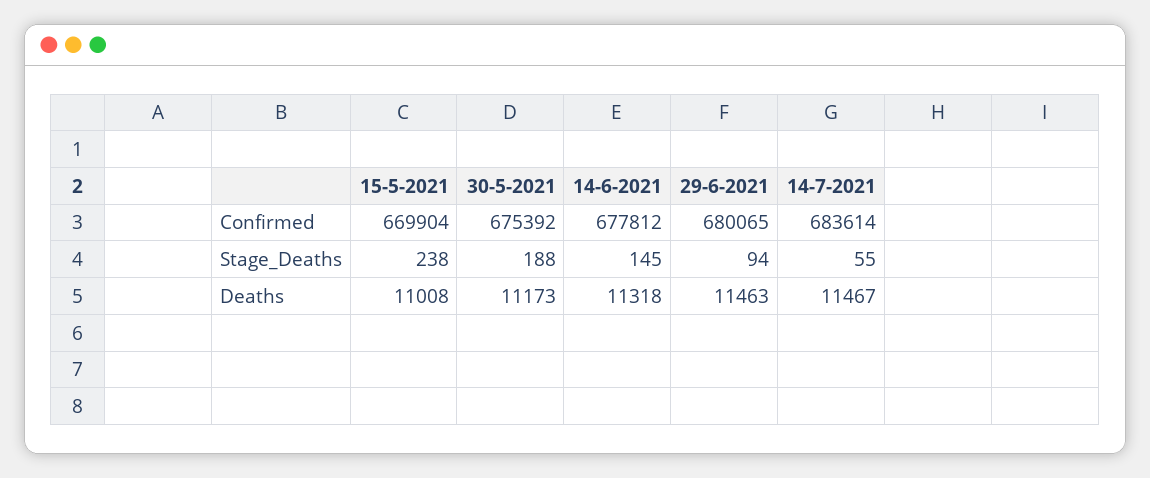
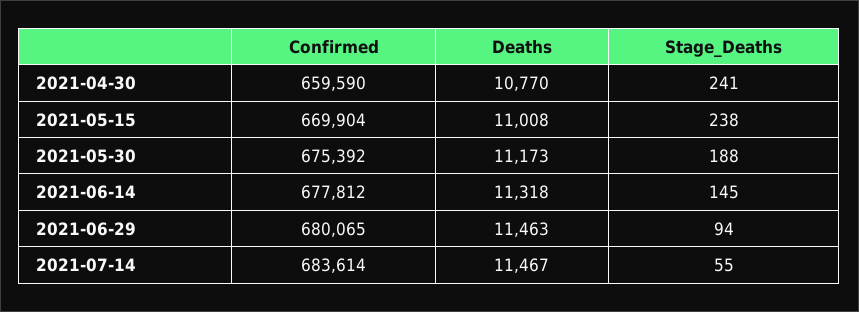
2021-04-30, Confirmed: none -> 659590
2021-04-30, Deaths: none -> 10770
2021-04-30, Stage_Deaths: none -> 241

